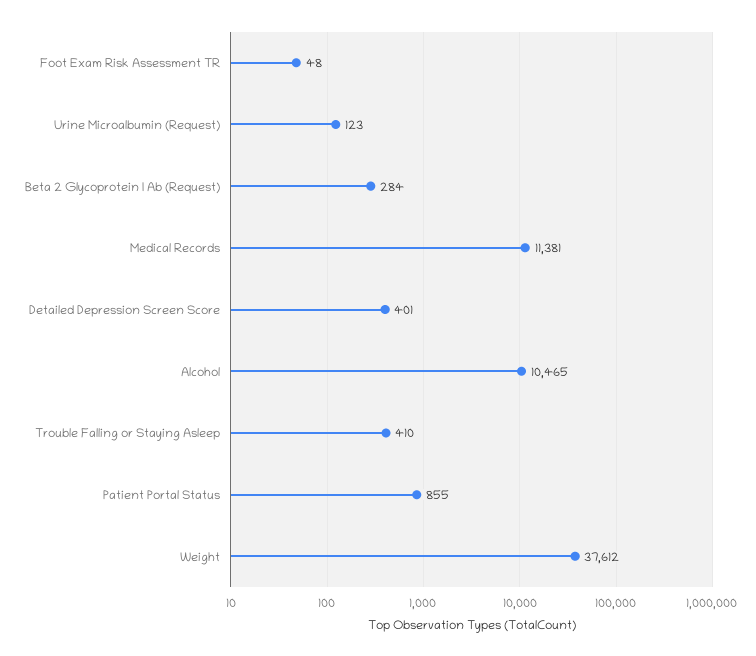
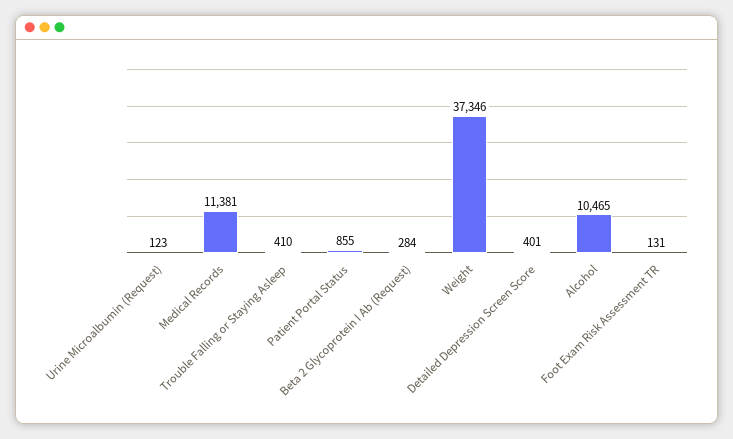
Foot Exam Risk Assessment TR: 48 -> 131
Weight: 37612 -> 37346

